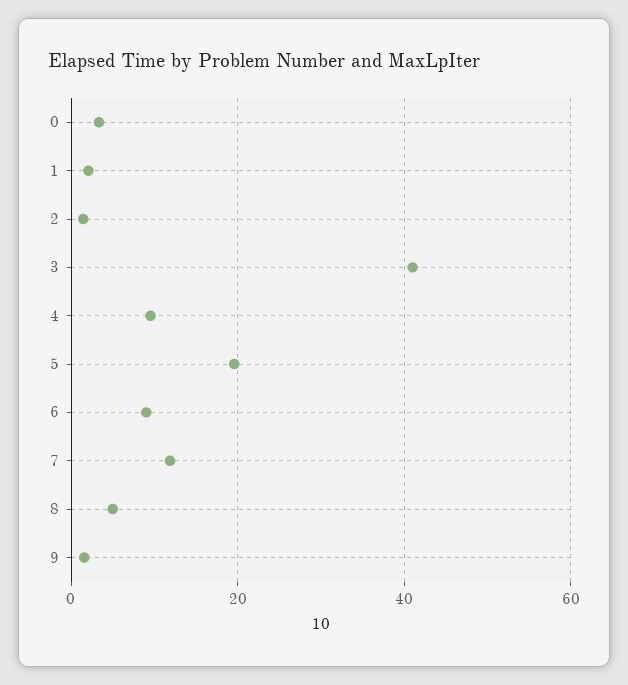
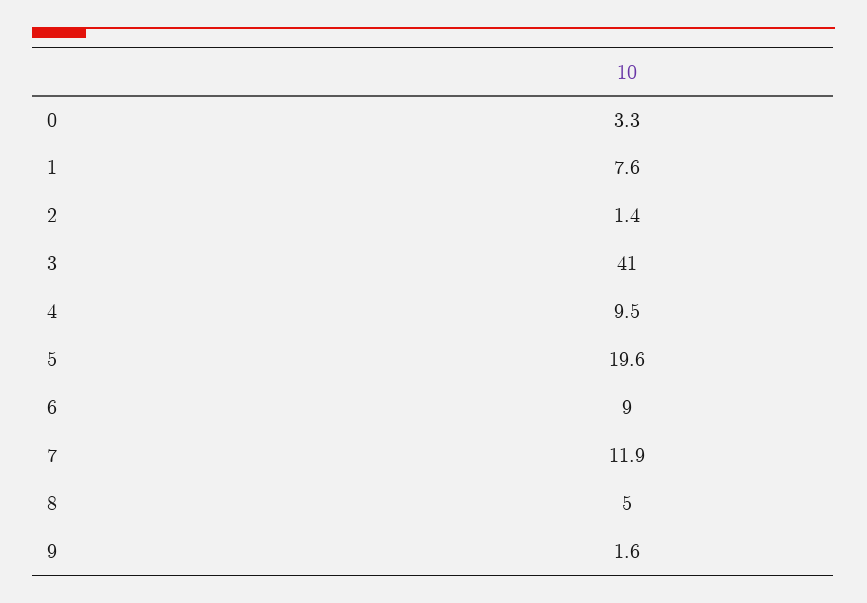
1: 2 -> 7.6

